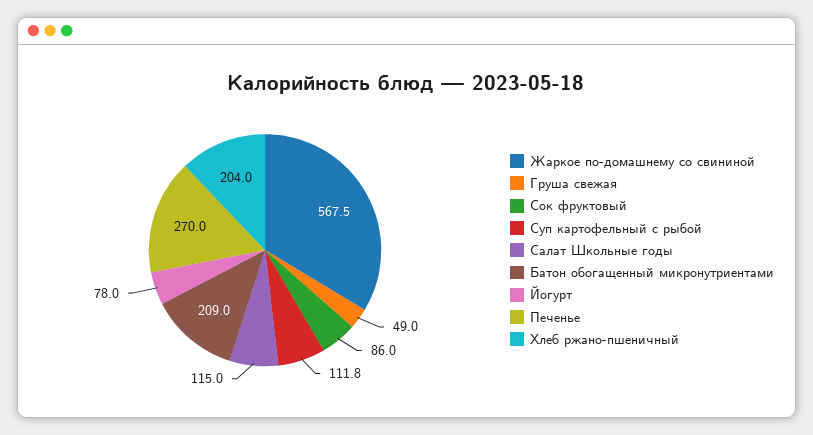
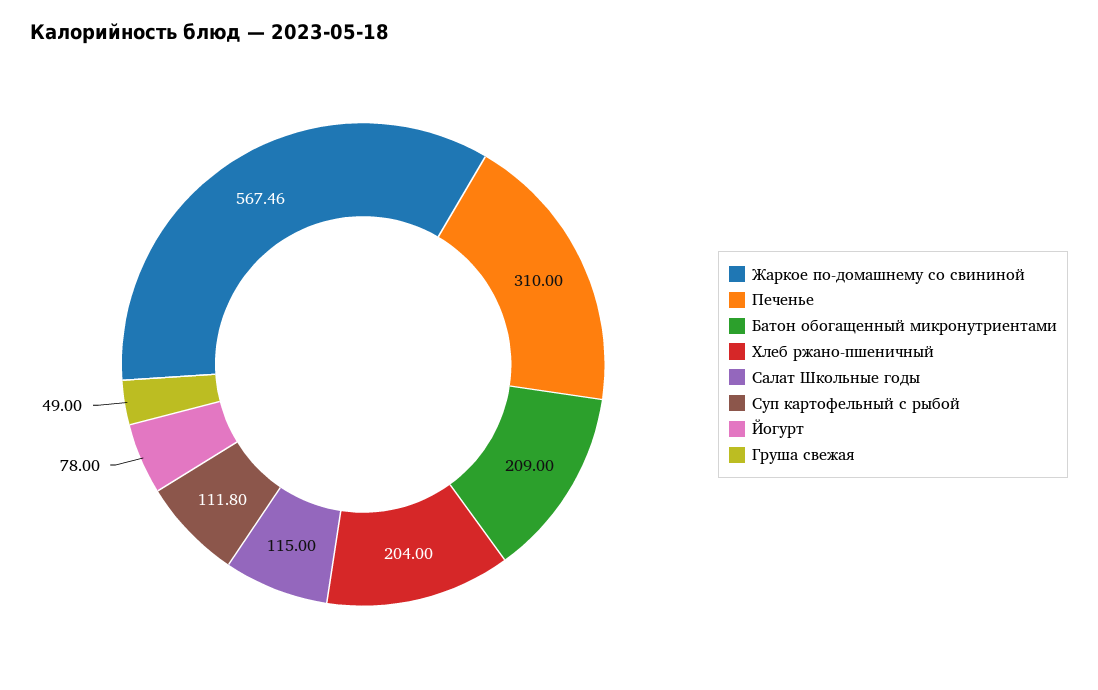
Сок фруктовый: 86 -> none
Печенье: 270 -> 310

